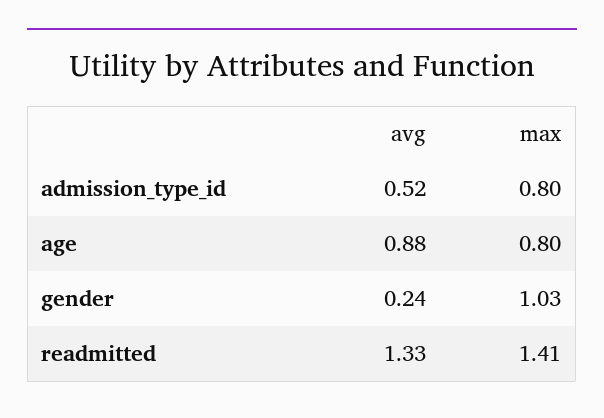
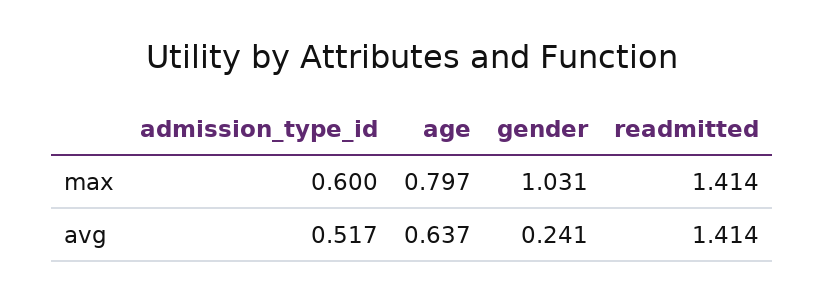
max, admission_type_id: 0.8 -> 0.6
avg, age: 0.88 -> 0.637
avg, readmitted: 1.33 -> 1.414

